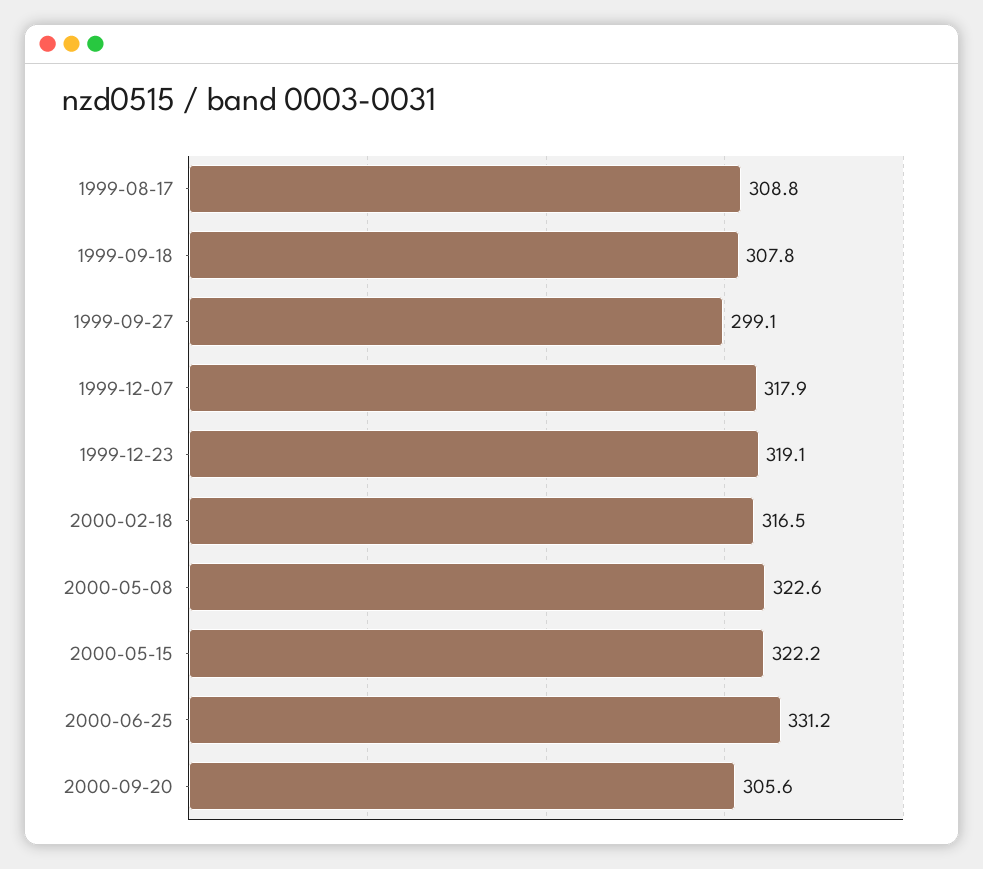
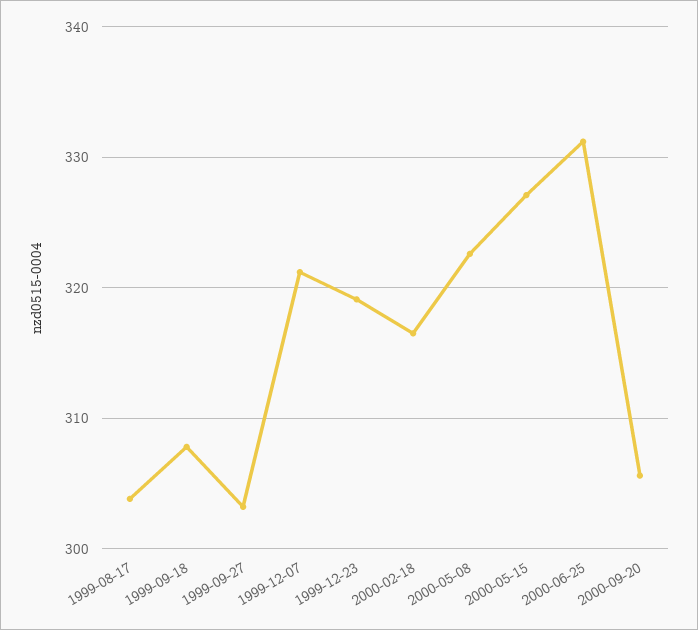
1999-08-17: 308.8 -> 304
1999-09-27: 299.1 -> 303
1999-12-07: 317.9 -> 321
2000-05-15: 322.2 -> 327

